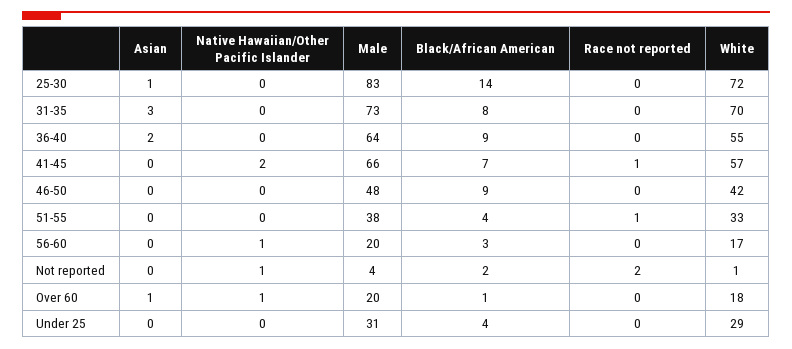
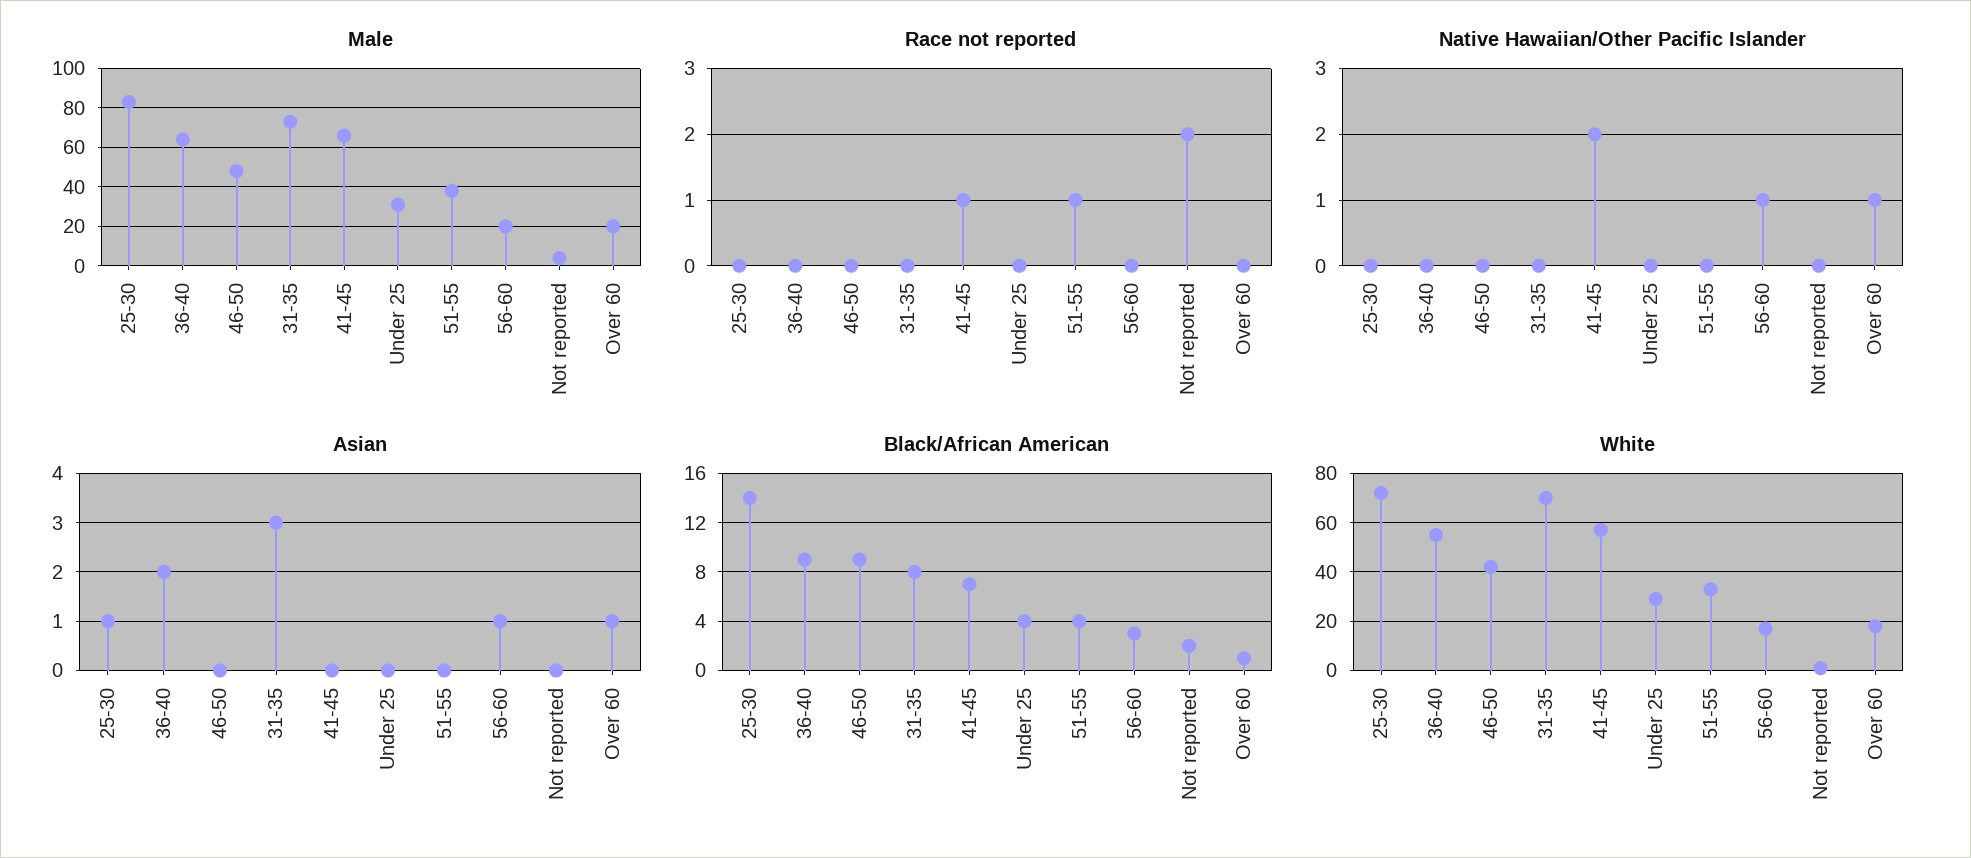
Asian, 56-60: 0 -> 1
Native Hawaiian/Other Pacific Islander, Not reported: 1 -> 0

